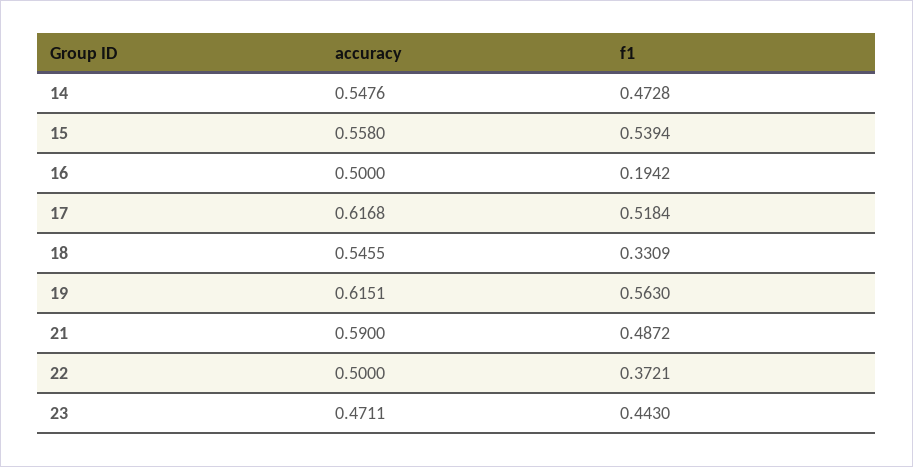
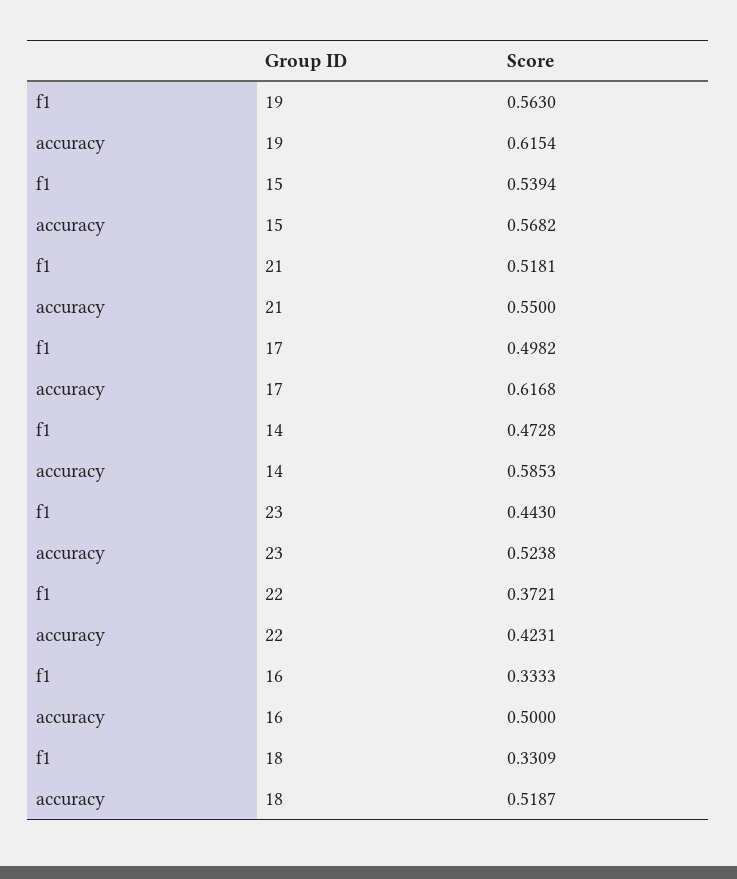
accuracy, 14: 0.5476 -> 0.5853
accuracy, 15: 0.558 -> 0.5682
f1, 16: 0.1942 -> 0.3333
f1, 17: 0.5184 -> 0.4982
accuracy, 18: 0.5455 -> 0.5187
accuracy, 19: 0.6151 -> 0.6154
accuracy, 21: 0.59 -> 0.55
f1, 21: 0.4872 -> 0.5181
accuracy, 22: 0.5 -> 0.4231
accuracy, 23: 0.4711 -> 0.5238

